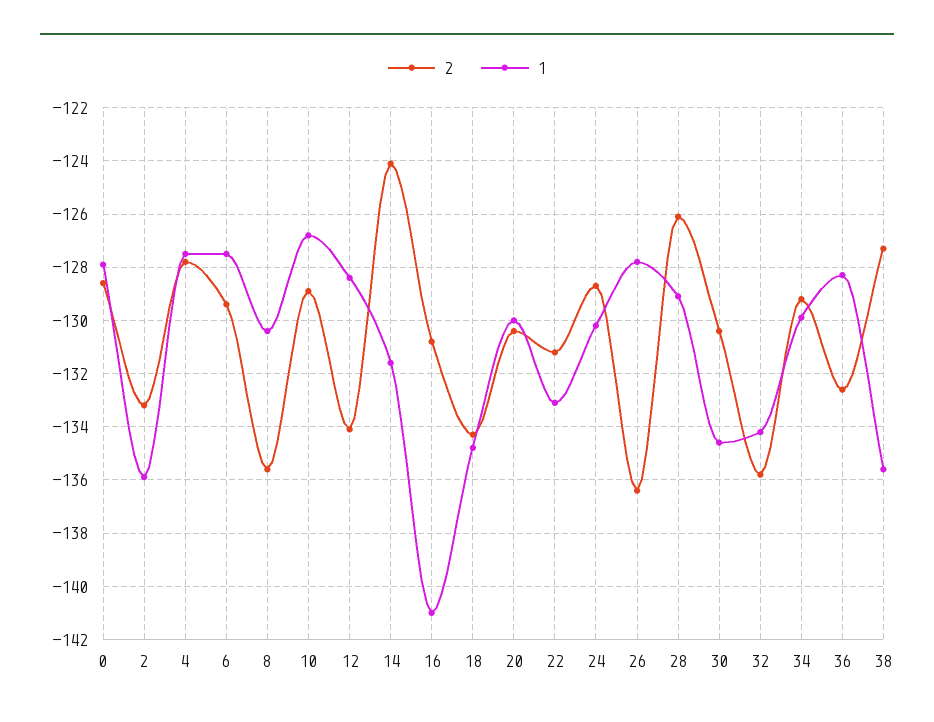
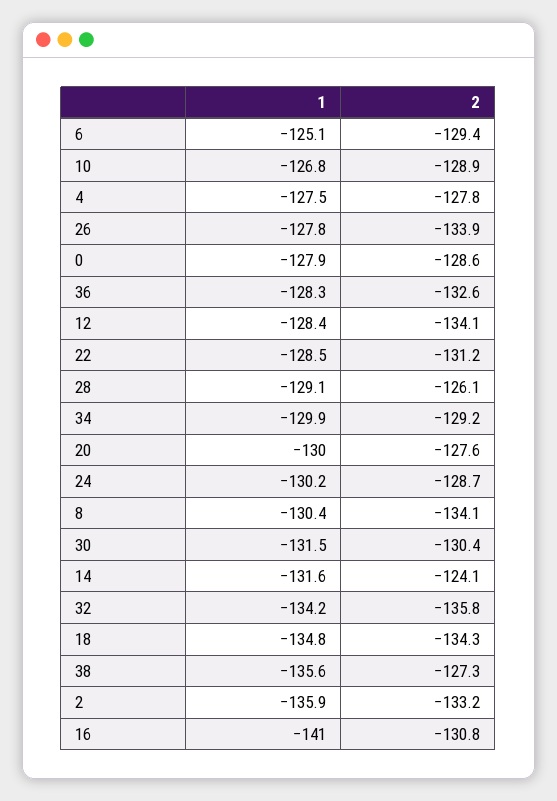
1, 6: -127.5 -> -125.1
2, 8: -135.5 -> -134.1
2, 20: -130.5 -> -127.6
1, 22: -133 -> -128.5
2, 26: -136.5 -> -133.9
1, 30: -134.5 -> -131.5

